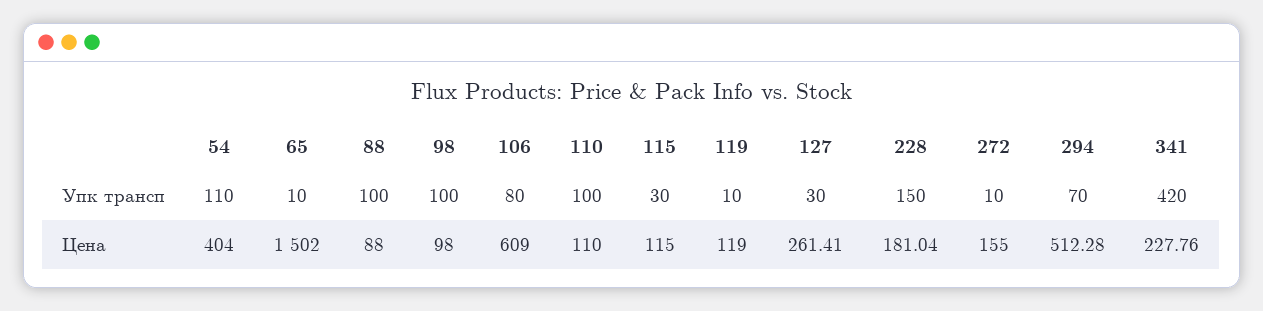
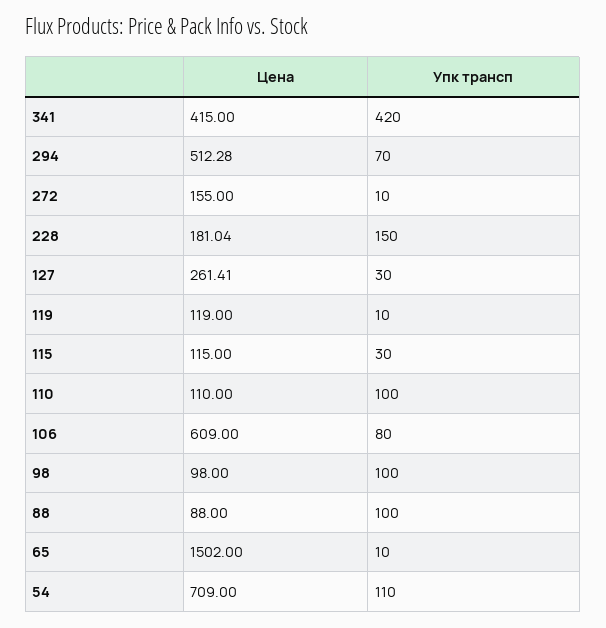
54, Цена: 404 -> 709
341, Цена: 227.76 -> 415

